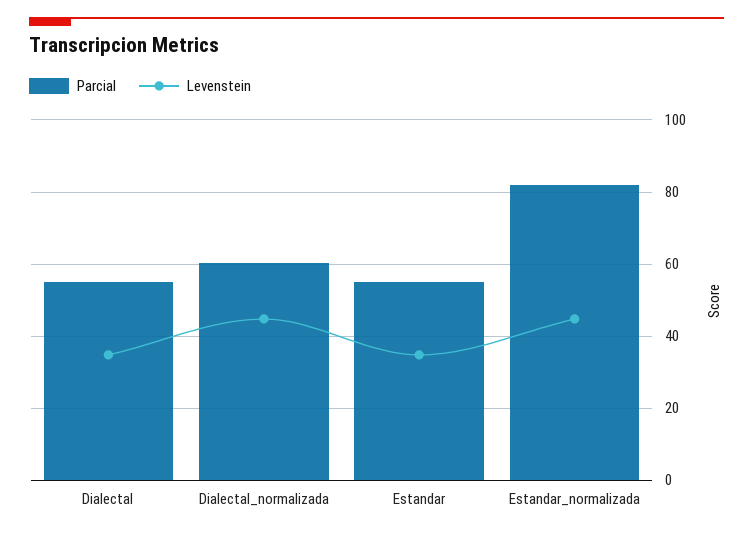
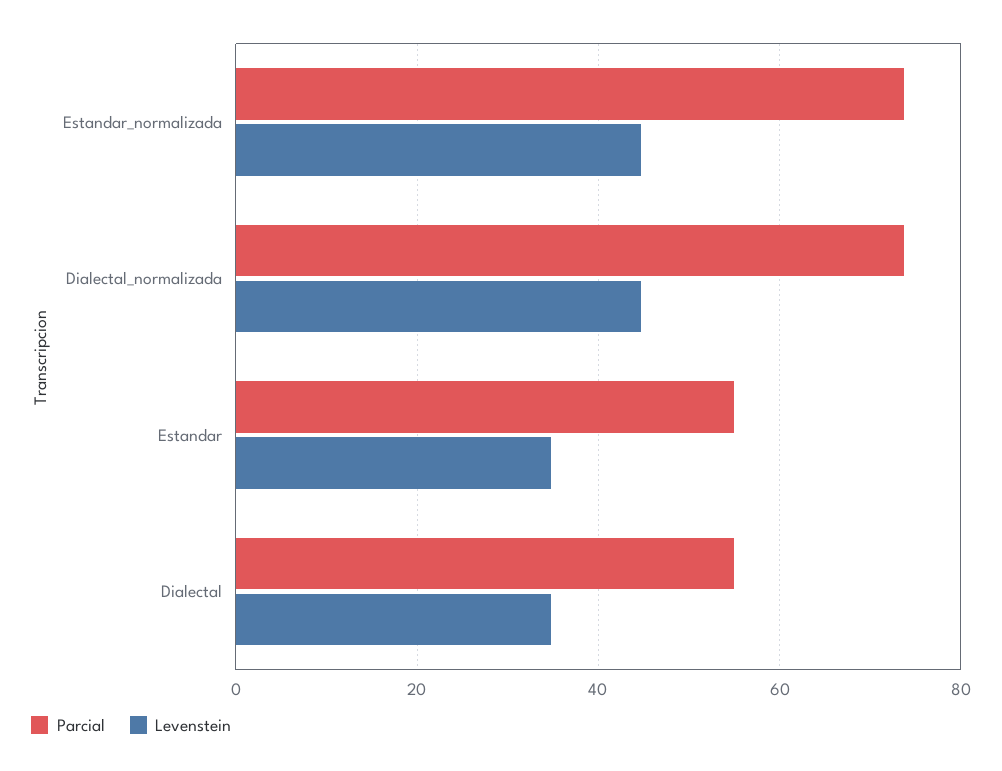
Parcial, Dialectal_normalizada: 60 -> 74
Parcial, Estandar_normalizada: 82 -> 74

